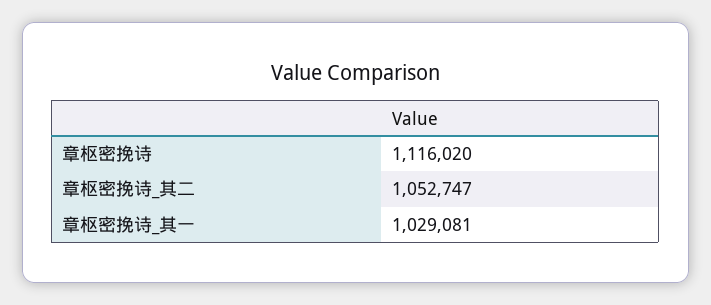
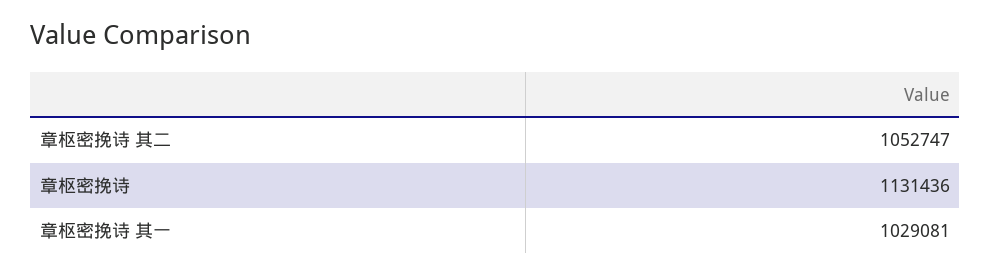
章枢密挽诗: 1116020 -> 1131436

